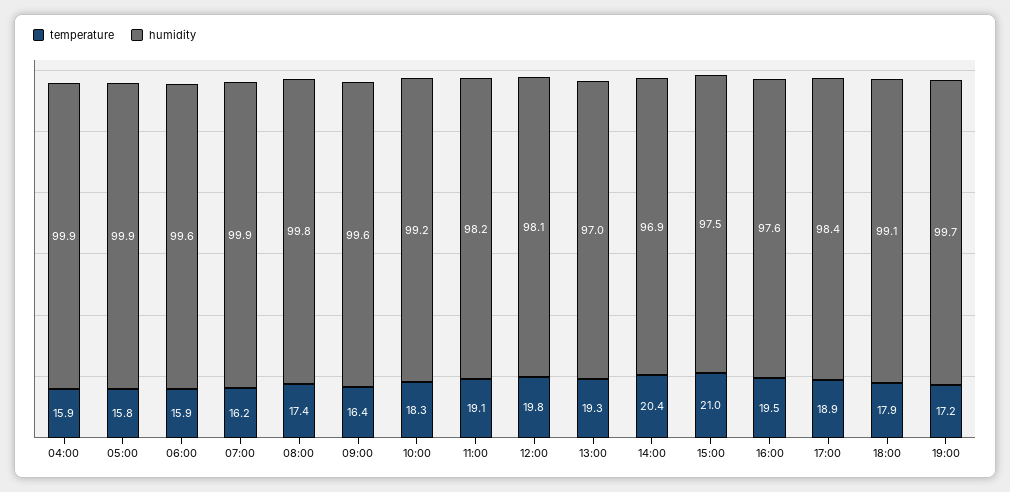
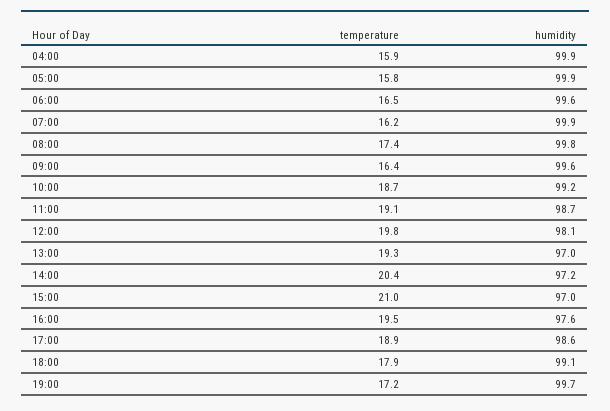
temperature, 06:00: 15.9 -> 16.5
temperature, 10:00: 18.3 -> 18.7
humidity, 11:00: 98.2 -> 98.7
humidity, 14:00: 96.9 -> 97.2
humidity, 15:00: 97.5 -> 97
humidity, 17:00: 98.4 -> 98.6

